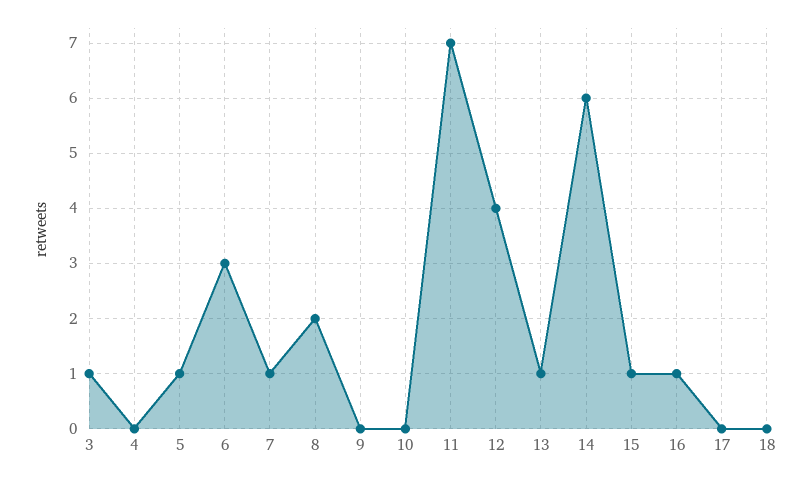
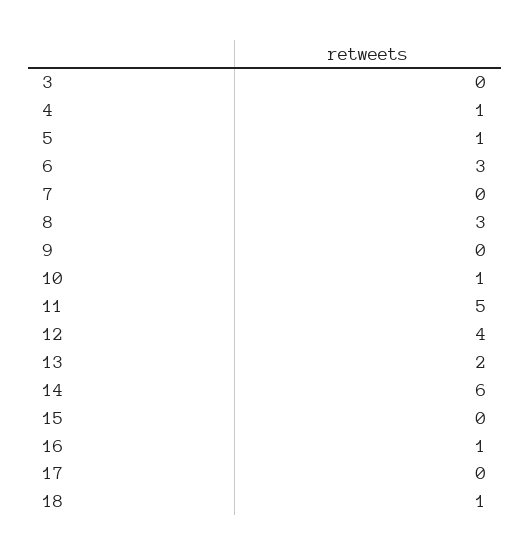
3: 1 -> 0
4: 0 -> 1
7: 1 -> 0
8: 2 -> 3
10: 0 -> 1
11: 7 -> 5
13: 1 -> 2
15: 1 -> 0
18: 0 -> 1

